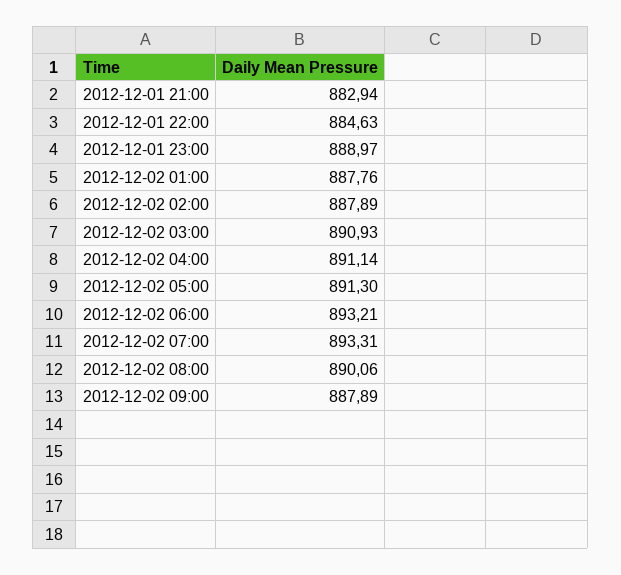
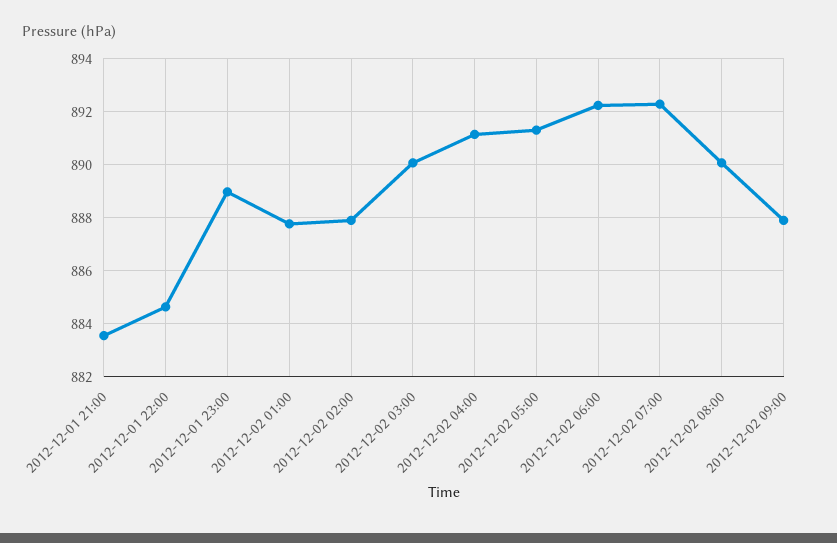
2012-12-01 21:00: 882.94 -> 883.5
2012-12-02 03:00: 890.93 -> 890
2012-12-02 06:00: 893.21 -> 892.25
2012-12-02 07:00: 893.31 -> 892.25

